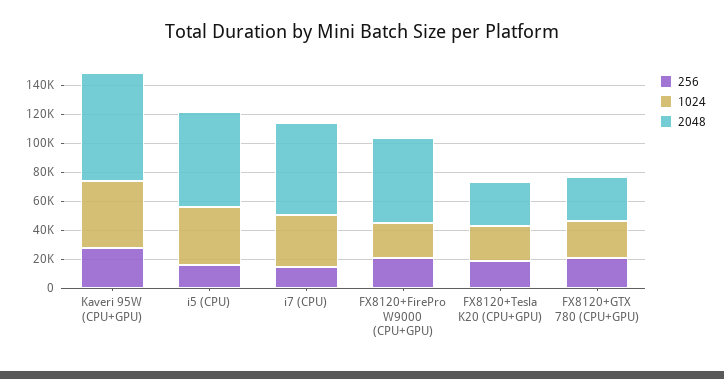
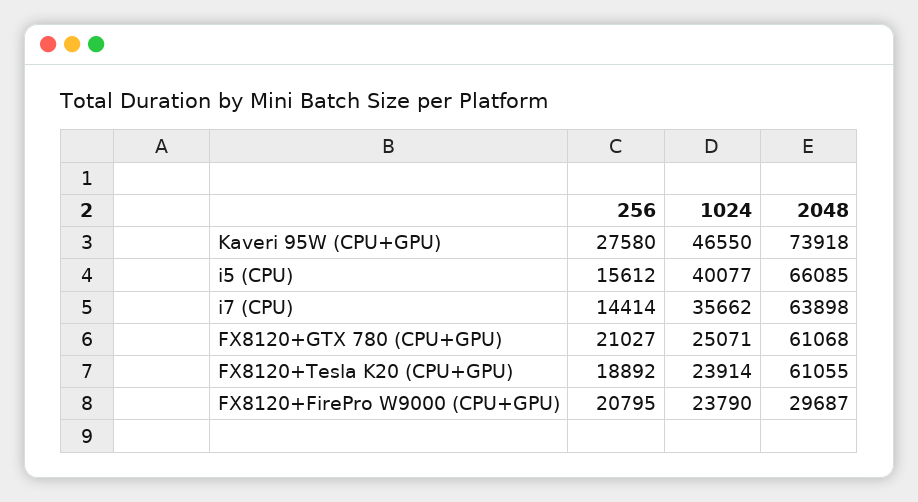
2048, FX8120+FirePro W9000 (CPU+GPU): 60000 -> 29687
2048, FX8120+Tesla K20 (CPU+GPU): 30000 -> 61055
2048, FX8120+GTX 780 (CPU+GPU): 30000 -> 61068

